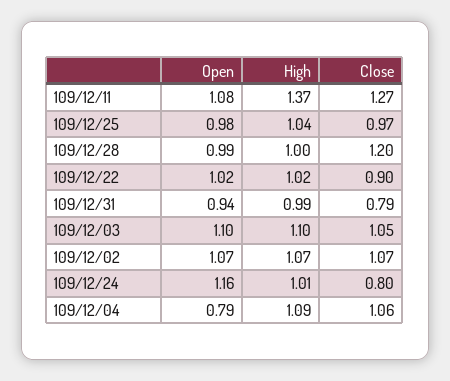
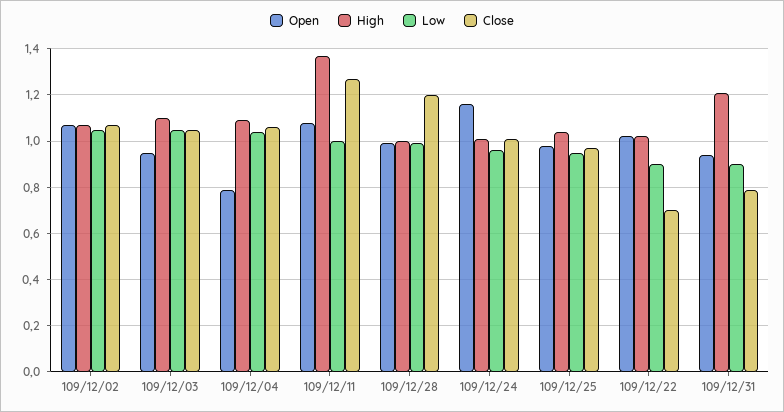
Close, 109/12/22: 0.9 -> 0.7
High, 109/12/31: 0.99 -> 1.2
Open, 109/12/03: 1.1 -> 0.95
Close, 109/12/24: 0.8 -> 1
Low, 109/12/02: none -> 1.05
Low, 109/12/03: none -> 1.05
Low, 109/12/04: none -> 1.05
Low, 109/12/11: none -> 1
Low, 109/12/28: none -> 1
Low, 109/12/24: none -> 0.95
Low, 109/12/25: none -> 0.95
Low, 109/12/22: none -> 0.9
Low, 109/12/31: none -> 0.9

